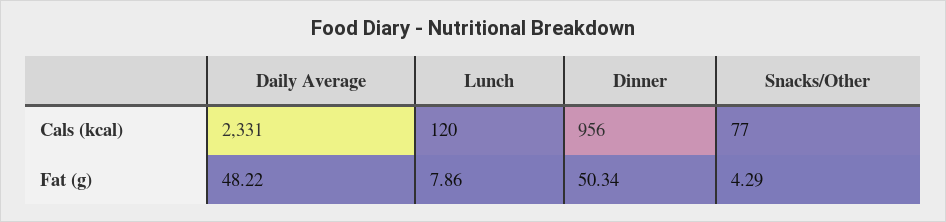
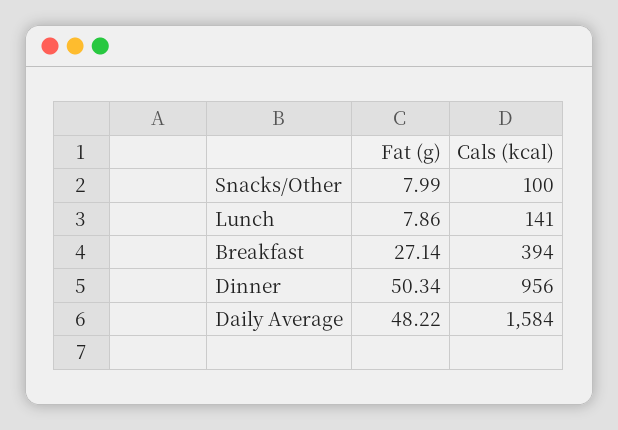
Daily Average, Cals (kcal): 2331 -> 1584
Lunch, Cals (kcal): 120 -> 141
Snacks/Other, Cals (kcal): 77 -> 100
Snacks/Other, Fat (g): 4.29 -> 7.99
Breakfast, Fat (g): none -> 27.14
Breakfast, Cals (kcal): none -> 394

